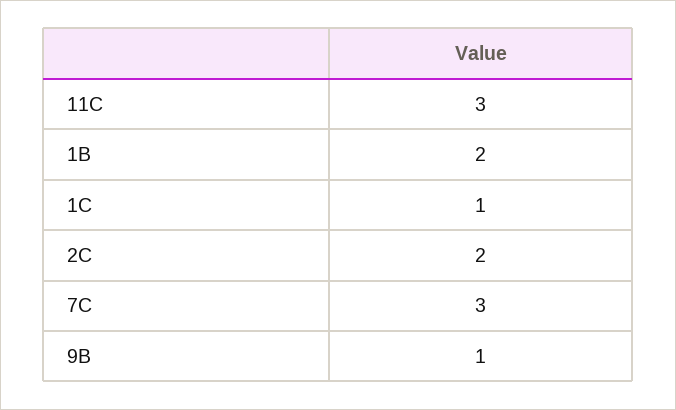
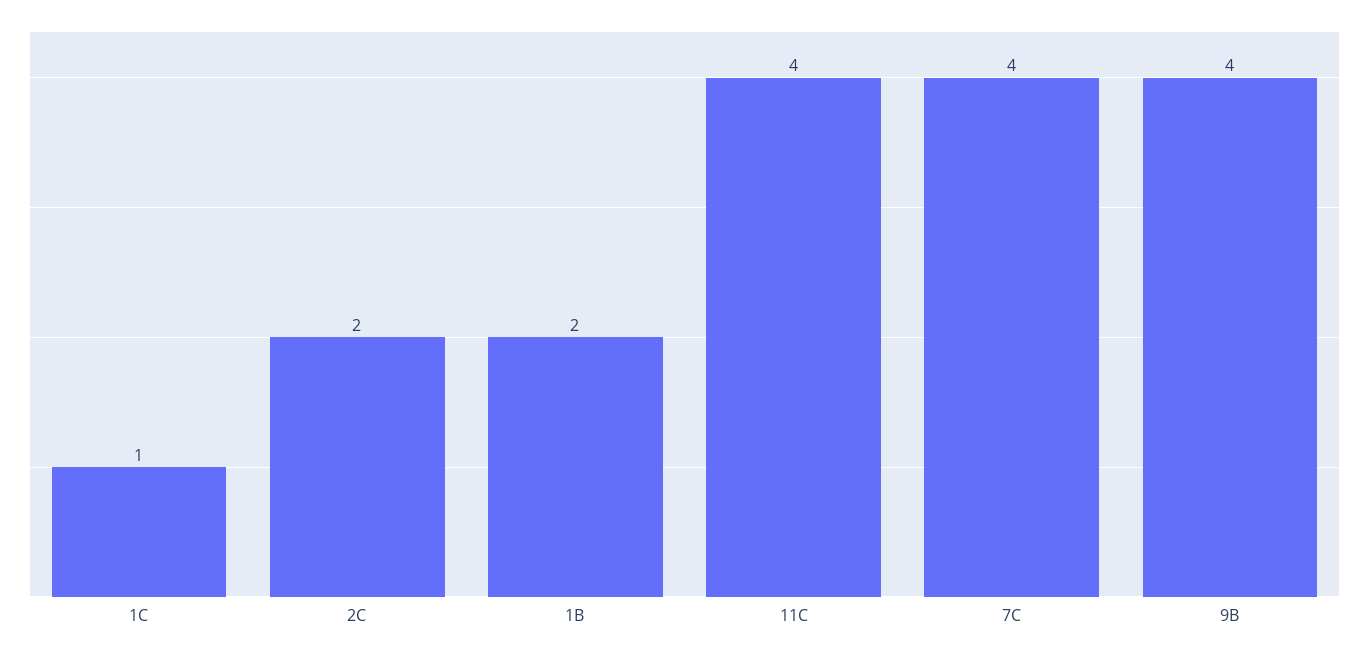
11C: 3 -> 4
7C: 3 -> 4
9B: 1 -> 4

